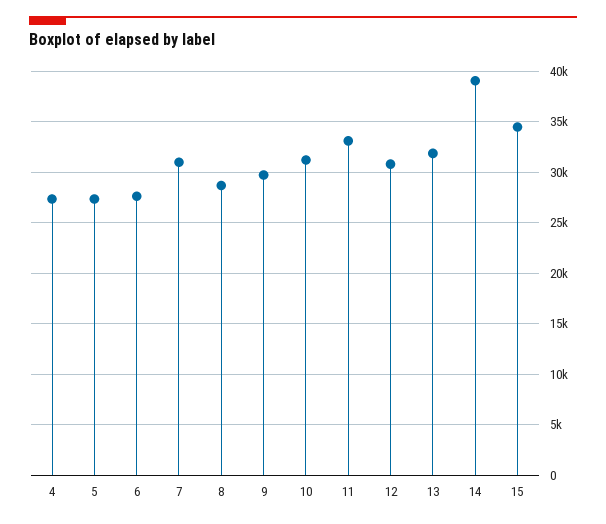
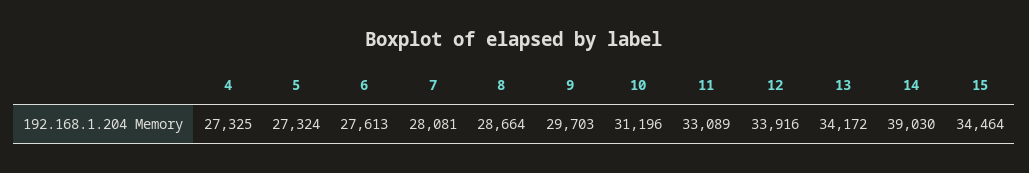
7: 31000 -> 28081
12: 31000 -> 33916
13: 32000 -> 34172

